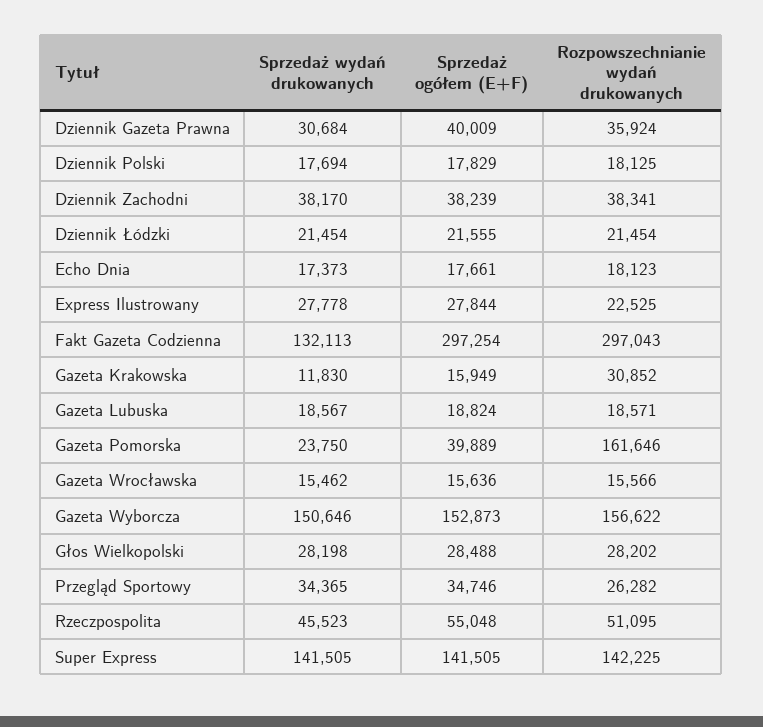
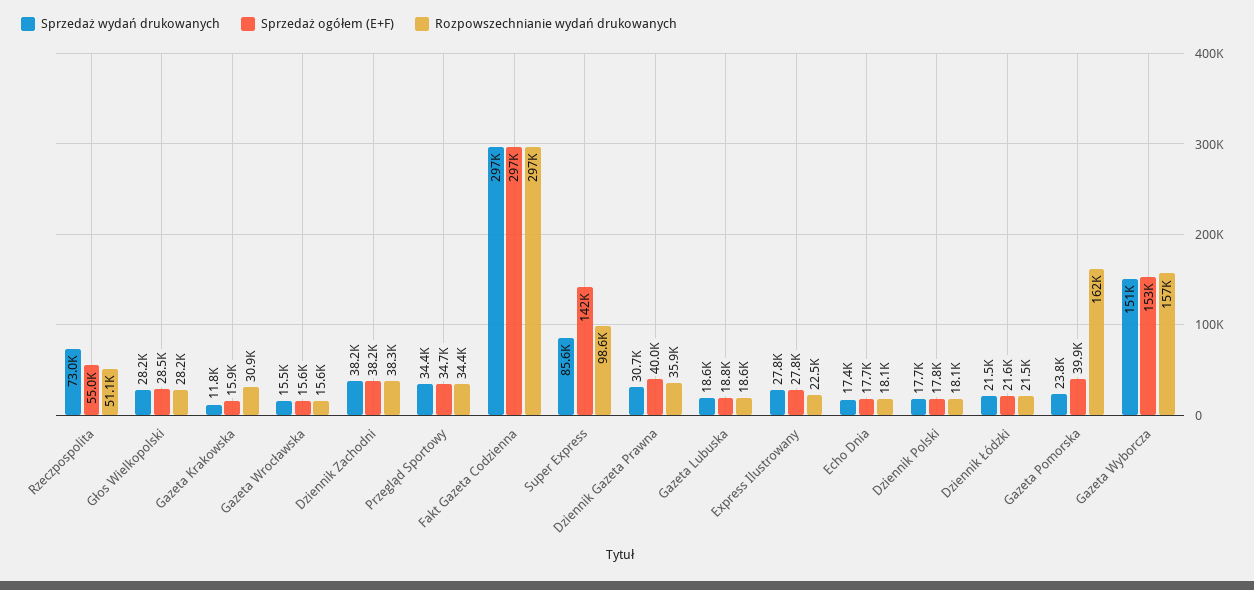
Sprzedaż wydań drukowanych, Fakt Gazeta Codzienna: 132113 -> 297000
Rozpowszechnianie wydań drukowanych, Przegląd Sportowy: 26282 -> 34400
Sprzedaż wydań drukowanych, Rzeczpospolita: 45523 -> 73000
Sprzedaż wydań drukowanych, Super Express: 141505 -> 85600
Rozpowszechnianie wydań drukowanych, Super Express: 142225 -> 98600

